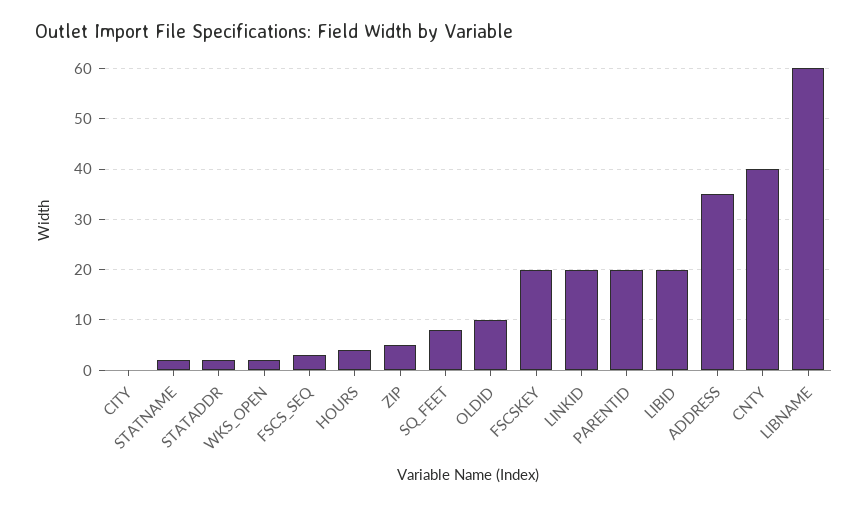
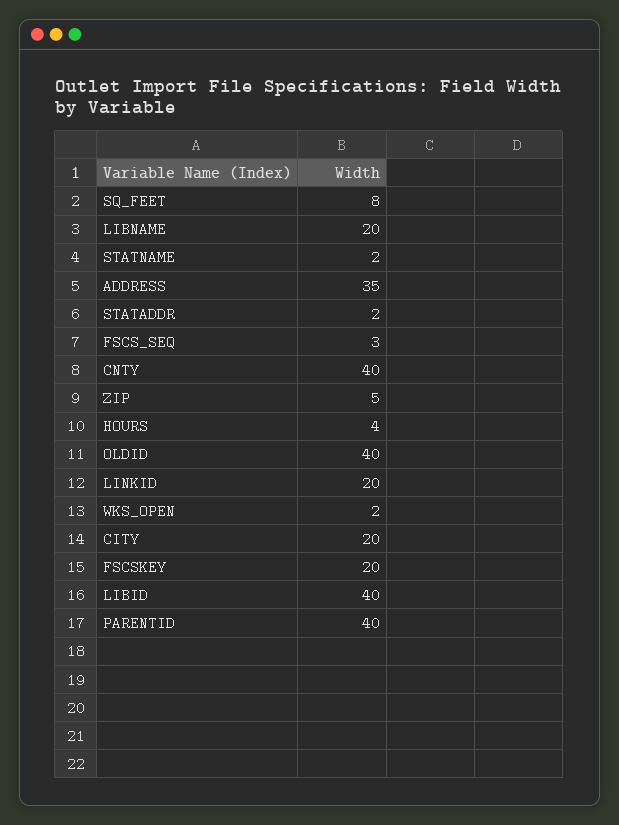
CITY: 0 -> 20
OLDID: 10 -> 40
PARENTID: 20 -> 40
LIBID: 20 -> 40
LIBNAME: 60 -> 20

